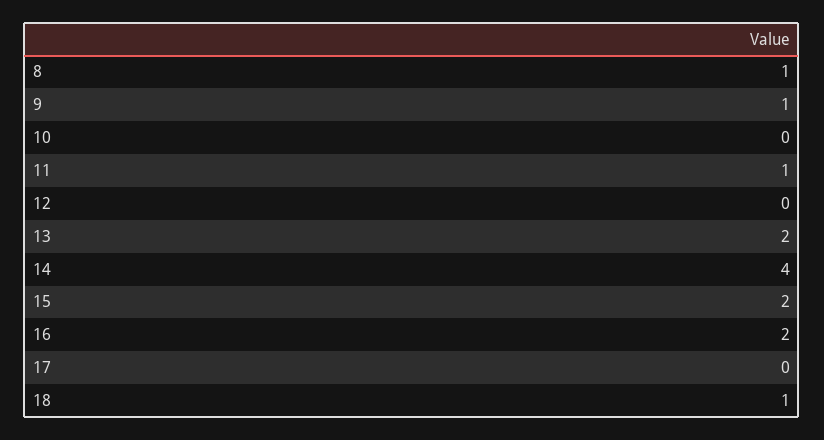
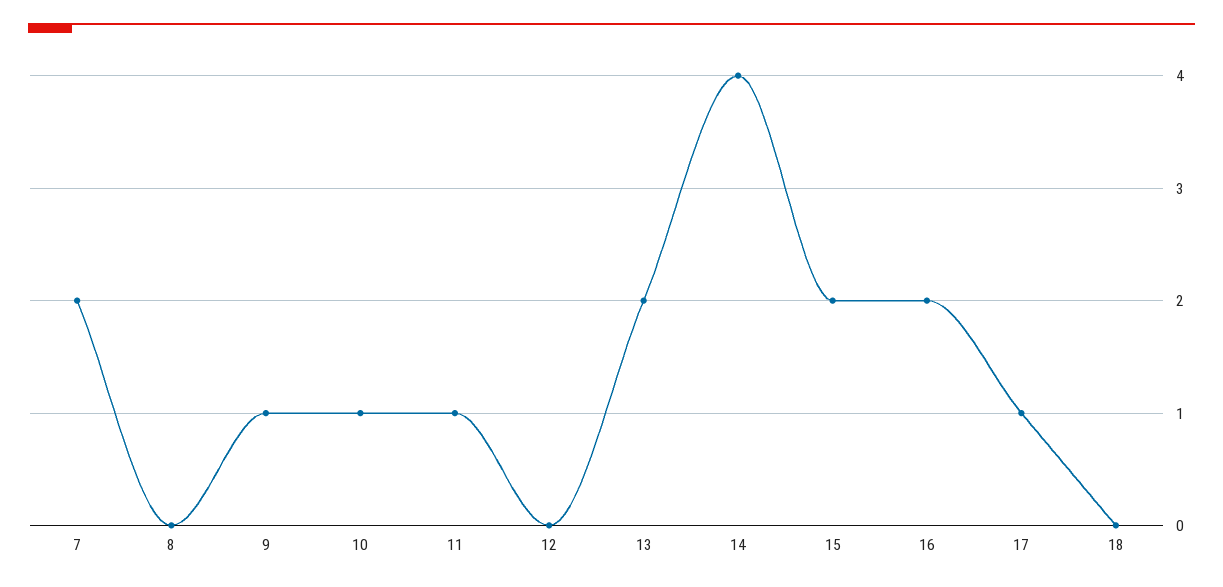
8: 1 -> 0
10: 0 -> 1
17: 0 -> 1
18: 1 -> 0
7: none -> 2

